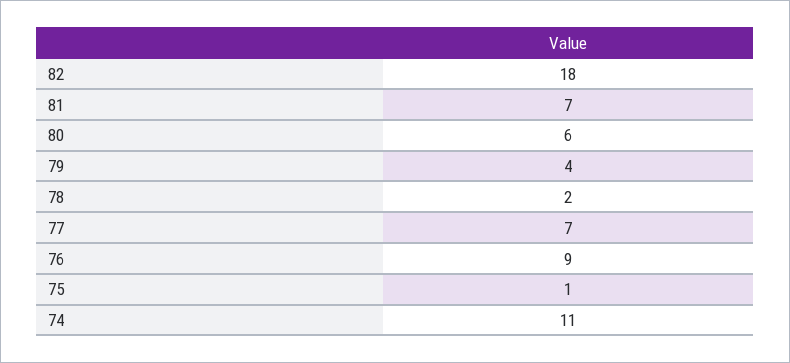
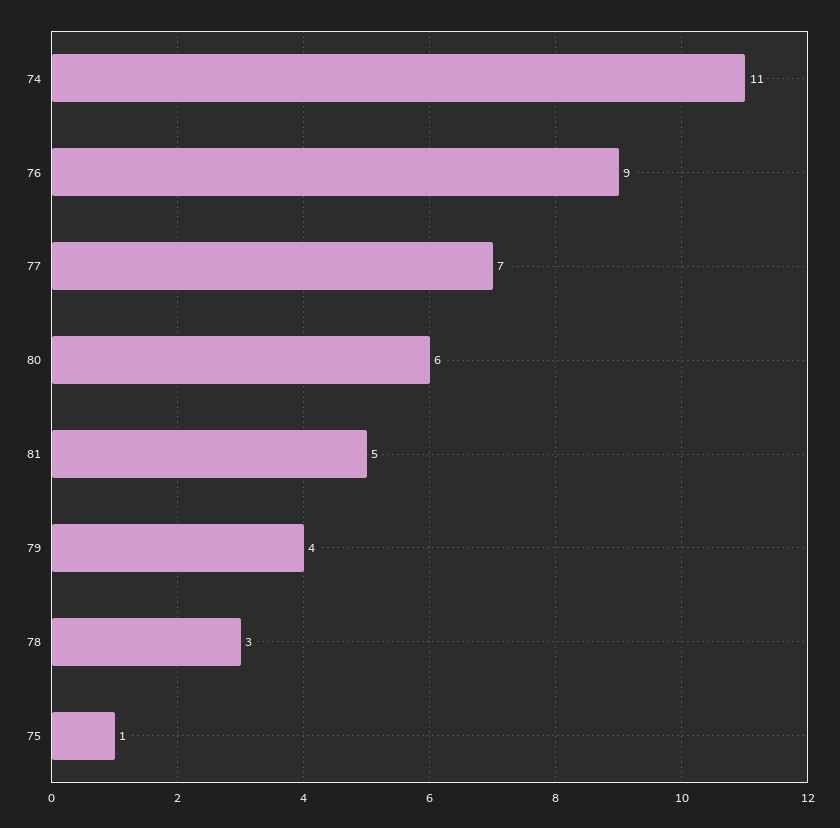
82: 18 -> none
81: 7 -> 5
78: 2 -> 3

